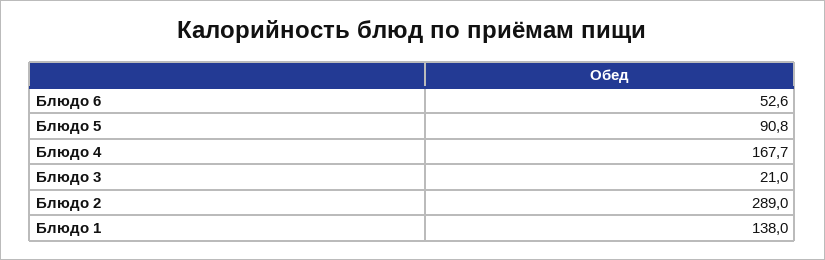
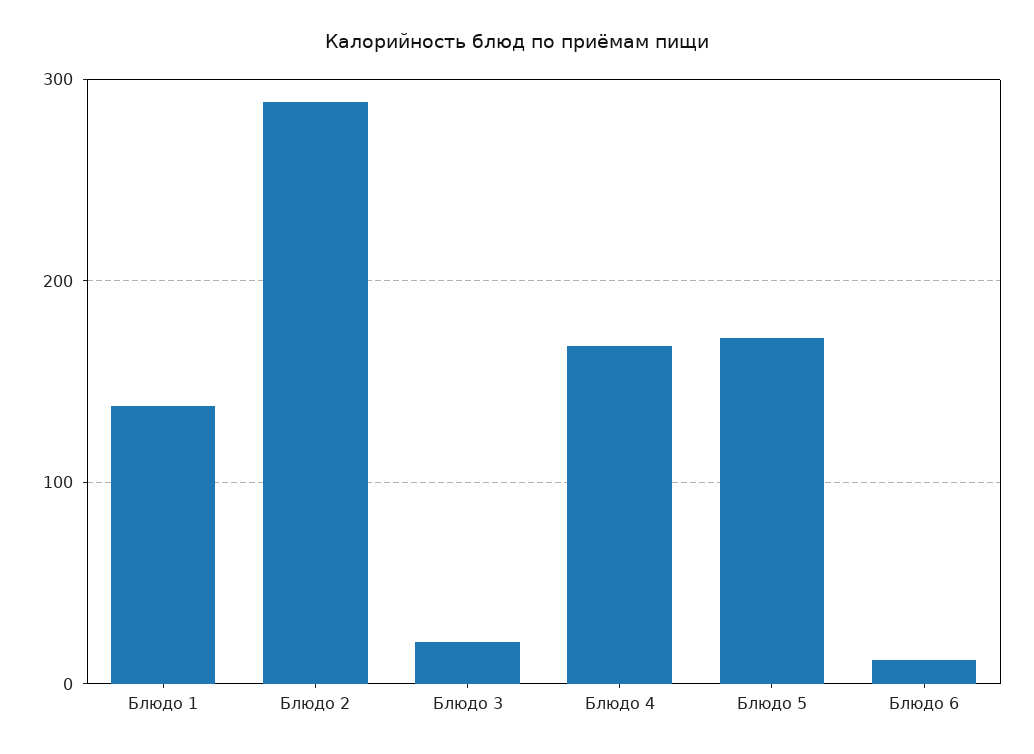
Блюдо 6: 52.6 -> 10
Блюдо 5: 90.8 -> 170

